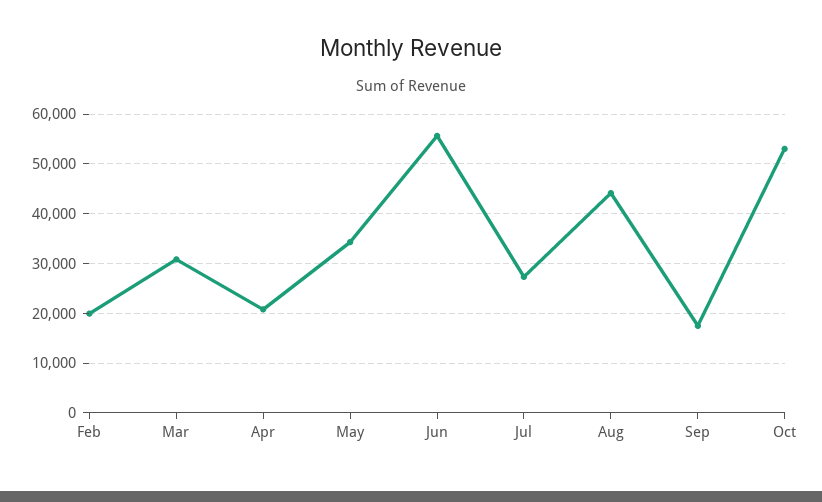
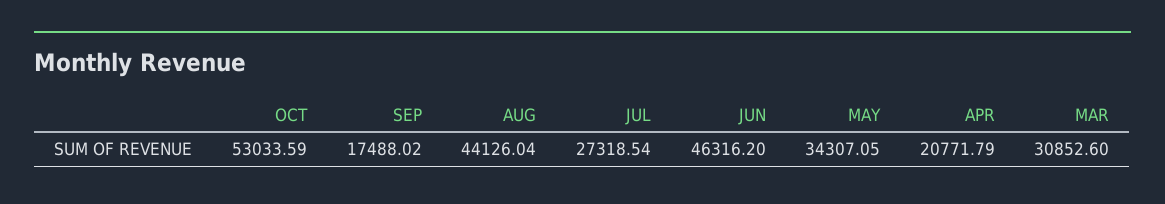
Feb: 20000 -> none
Jun: 56000 -> 46316.2

